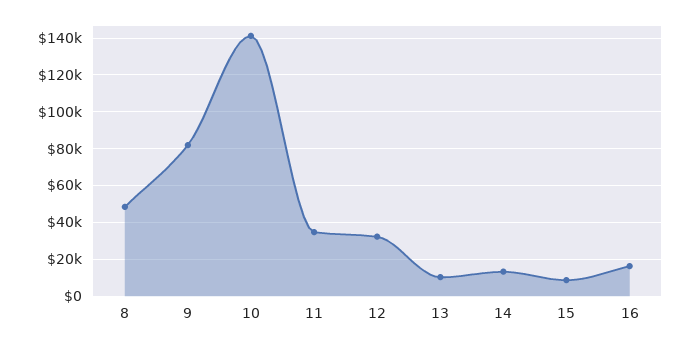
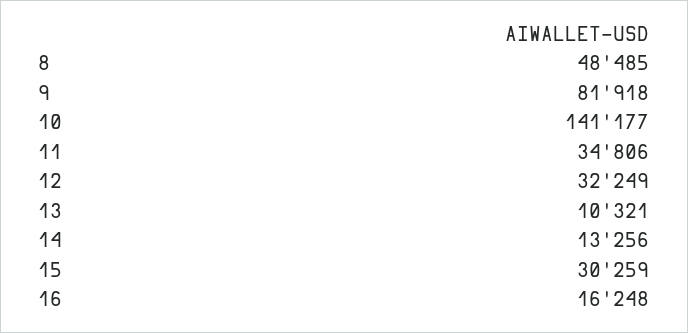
15: 10000 -> 30259

